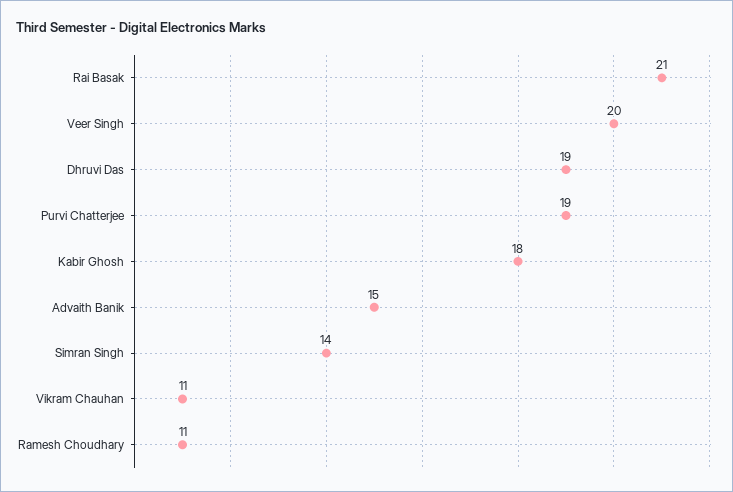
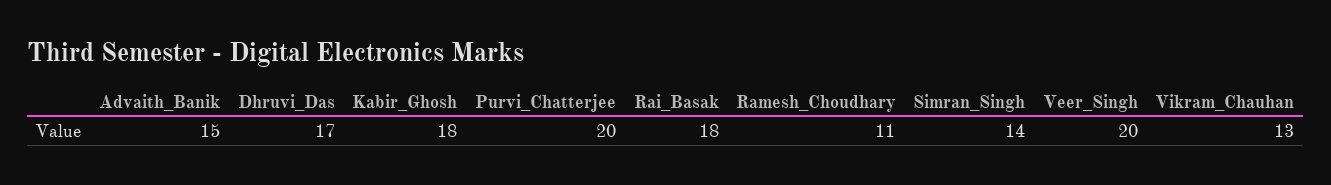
Rai Basak: 21 -> 18
Dhruvi Das: 19 -> 17
Purvi Chatterjee: 19 -> 20
Vikram Chauhan: 11 -> 13

